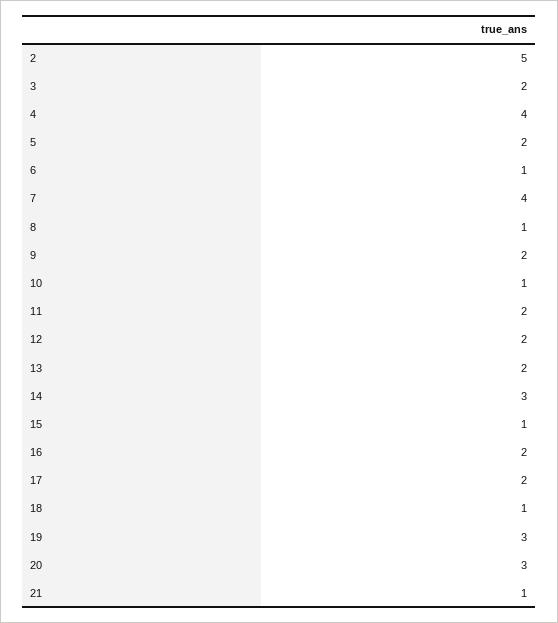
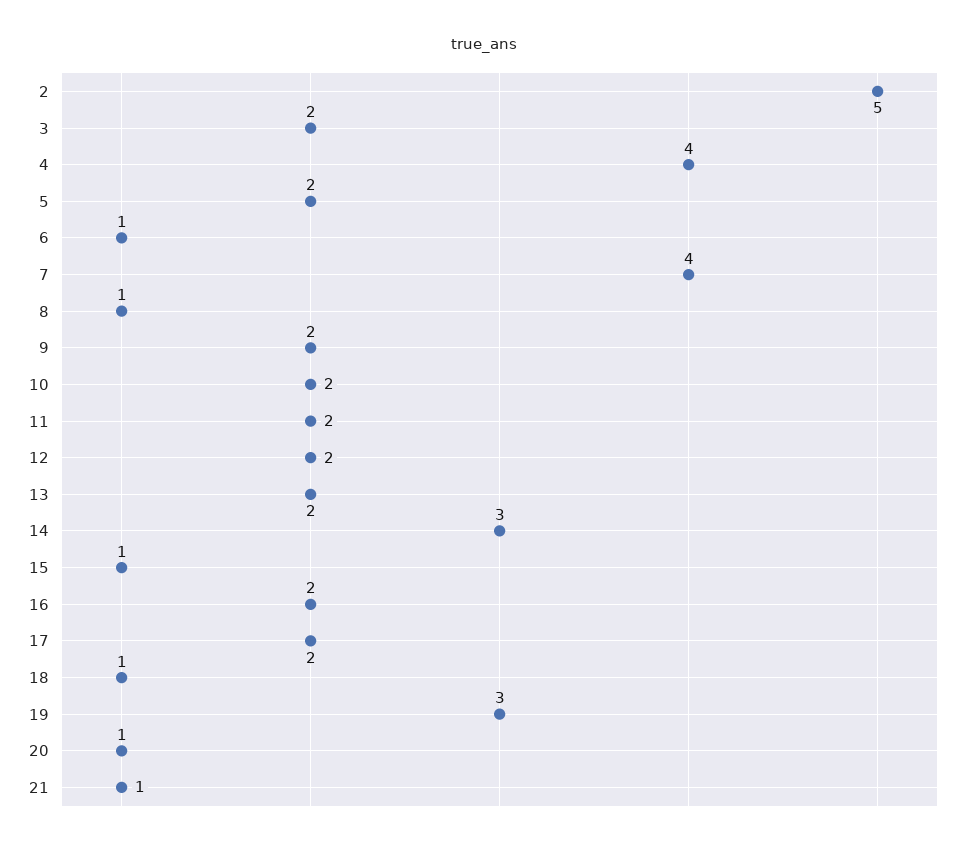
10: 1 -> 2
20: 3 -> 1

